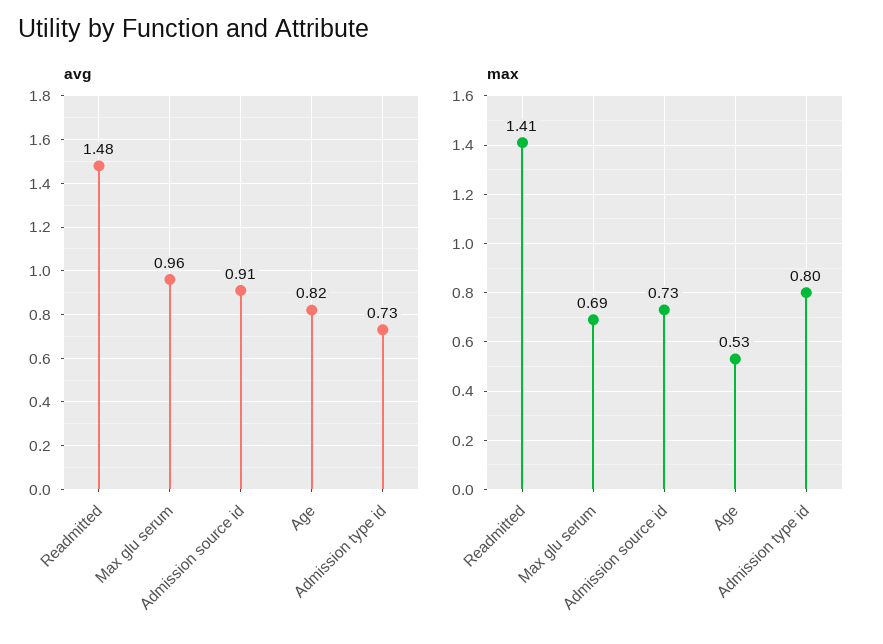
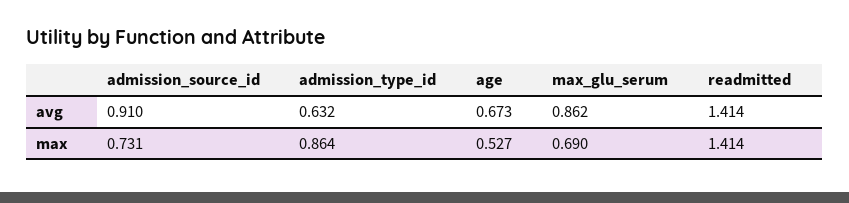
avg, Readmitted: 1.48 -> 1.414
avg, Max glu serum: 0.96 -> 0.862
avg, Age: 0.82 -> 0.673
avg, Admission type id: 0.73 -> 0.632
max, Admission type id: 0.8 -> 0.864

